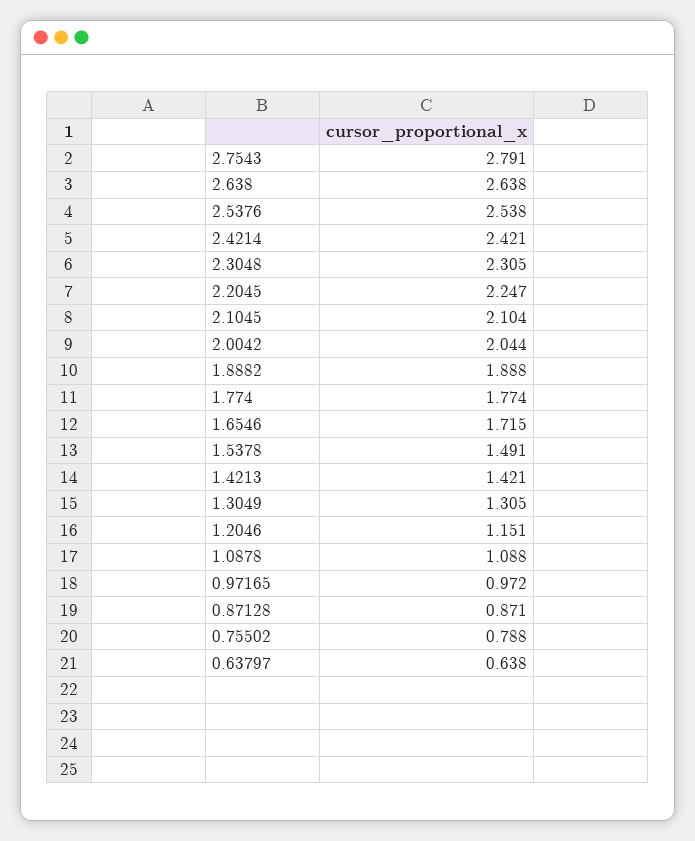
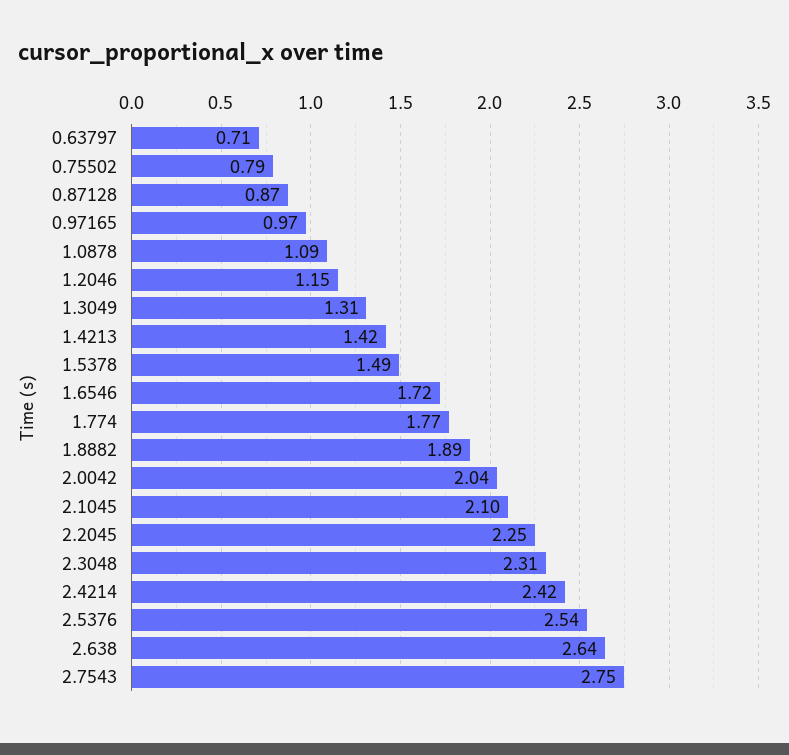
2.7543: 2.791 -> 2.75
0.63797: 0.638 -> 0.71

